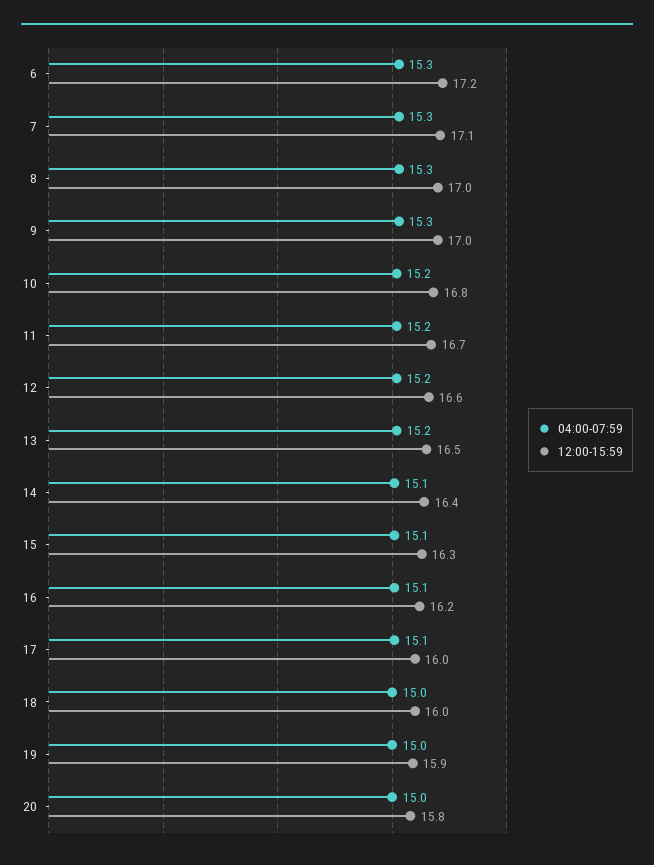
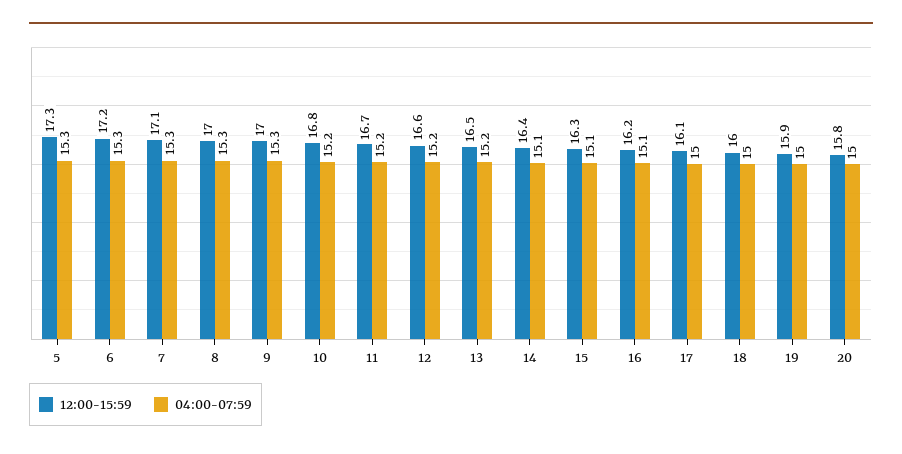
04:00-07:59, 17: 15.1 -> 15
12:00-15:59, 17: 16 -> 16.1
12:00-15:59, 5: none -> 17.3
04:00-07:59, 5: none -> 15.3

